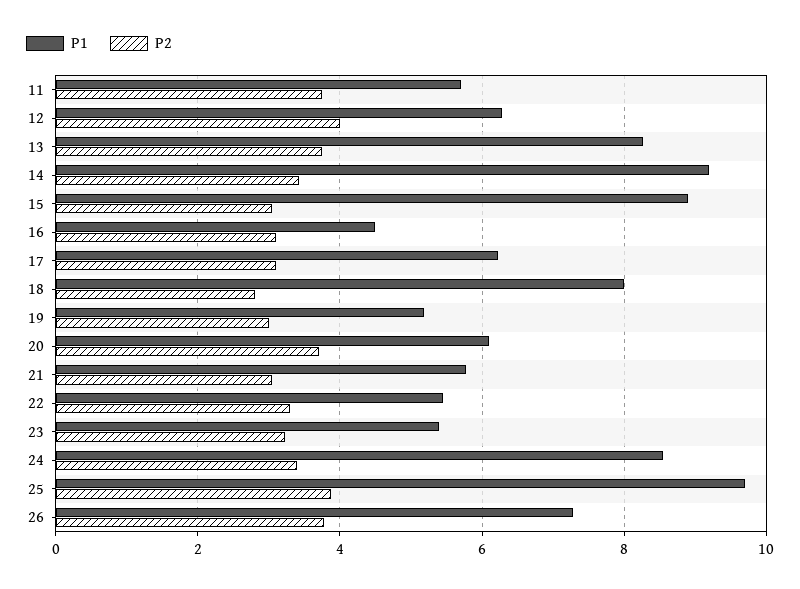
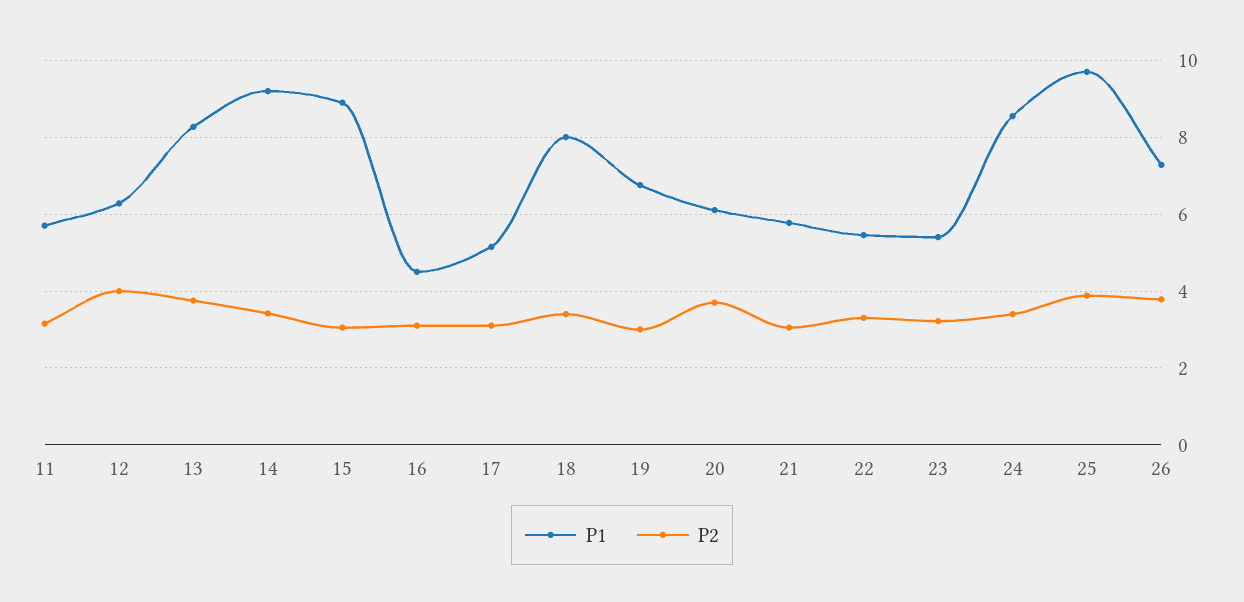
P2, 11: 3.8 -> 3.2
P1, 17: 6.2 -> 5.2
P2, 18: 2.8 -> 3.4
P1, 19: 5.2 -> 6.8

